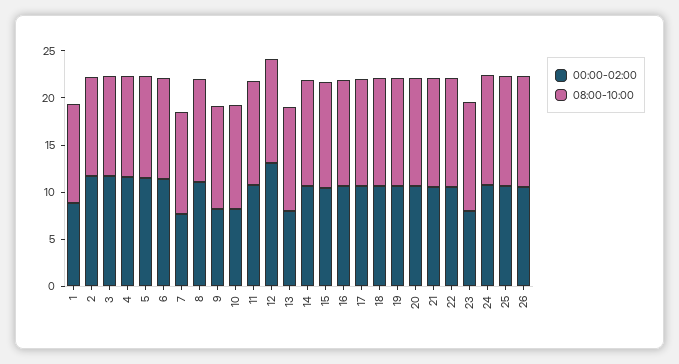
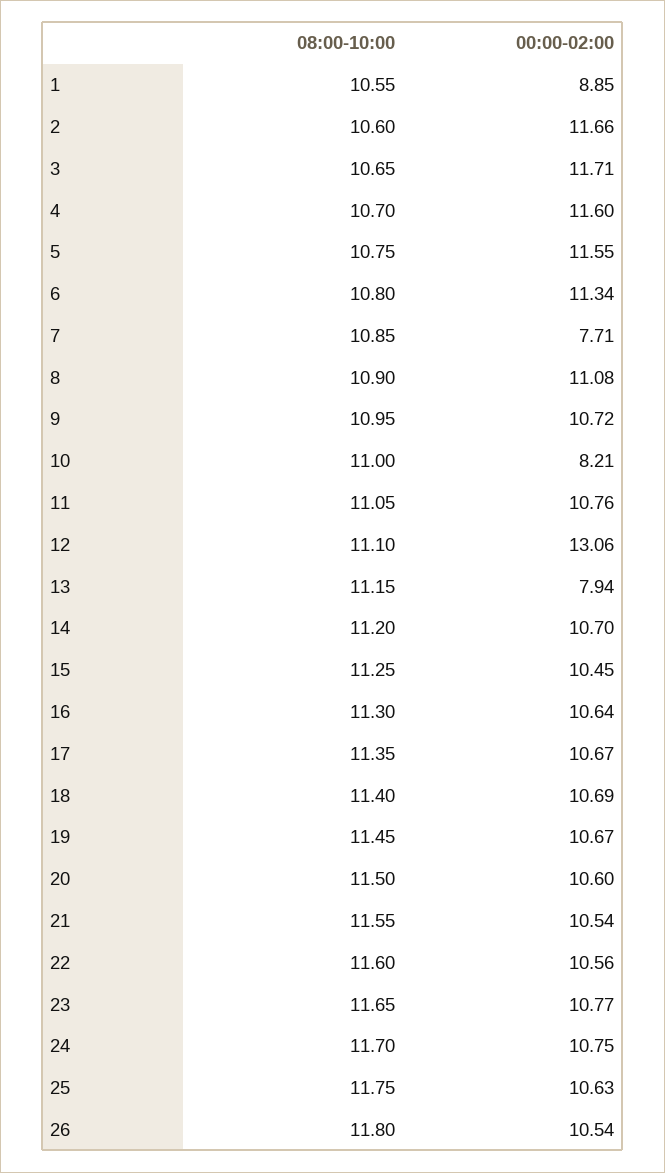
00:00-02:00, 9: 8 -> 10.72
00:00-02:00, 23: 8 -> 10.77

